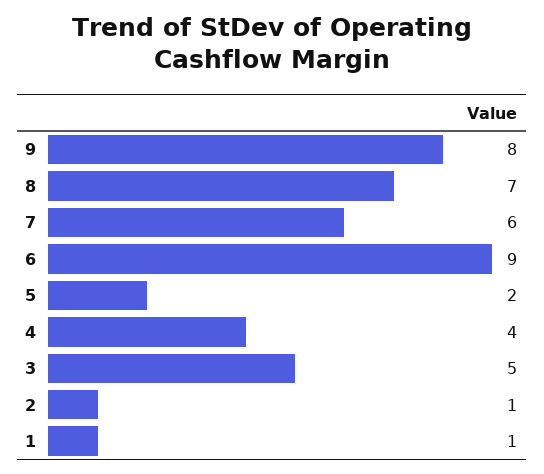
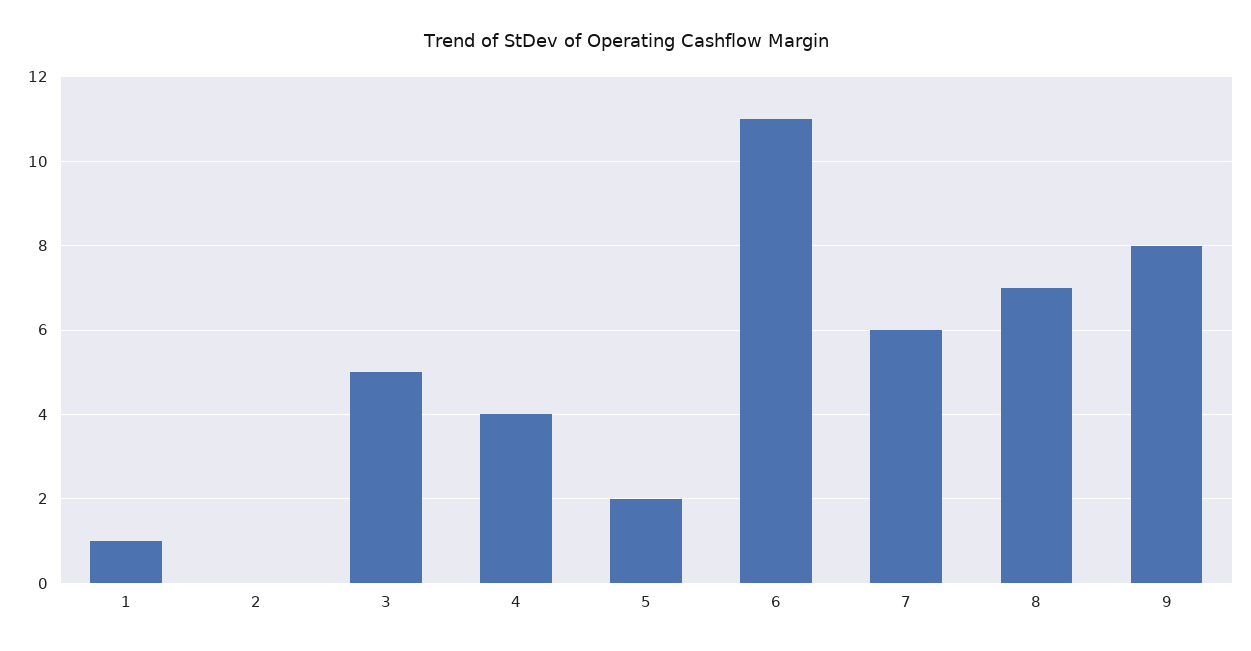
6: 9 -> 11
2: 1 -> 0

